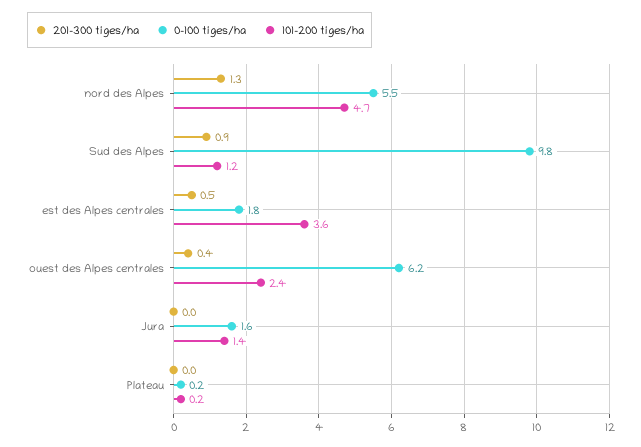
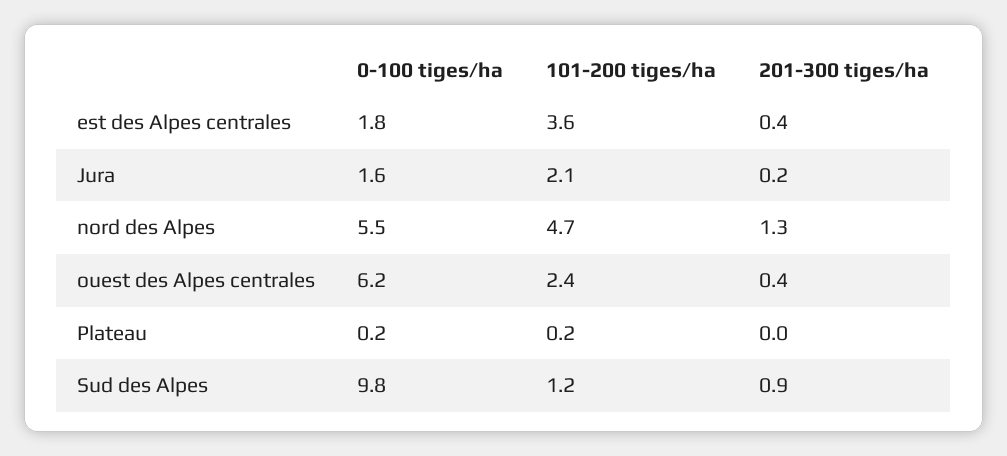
201-300 tiges/ha, est des Alpes centrales: 0.5 -> 0.4
201-300 tiges/ha, Jura: 0 -> 0.2
101-200 tiges/ha, Jura: 1.4 -> 2.1

